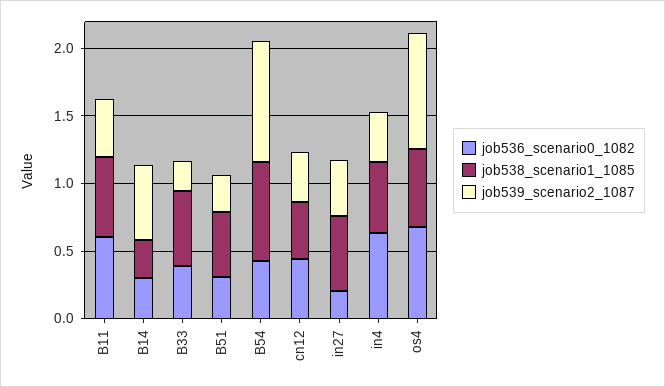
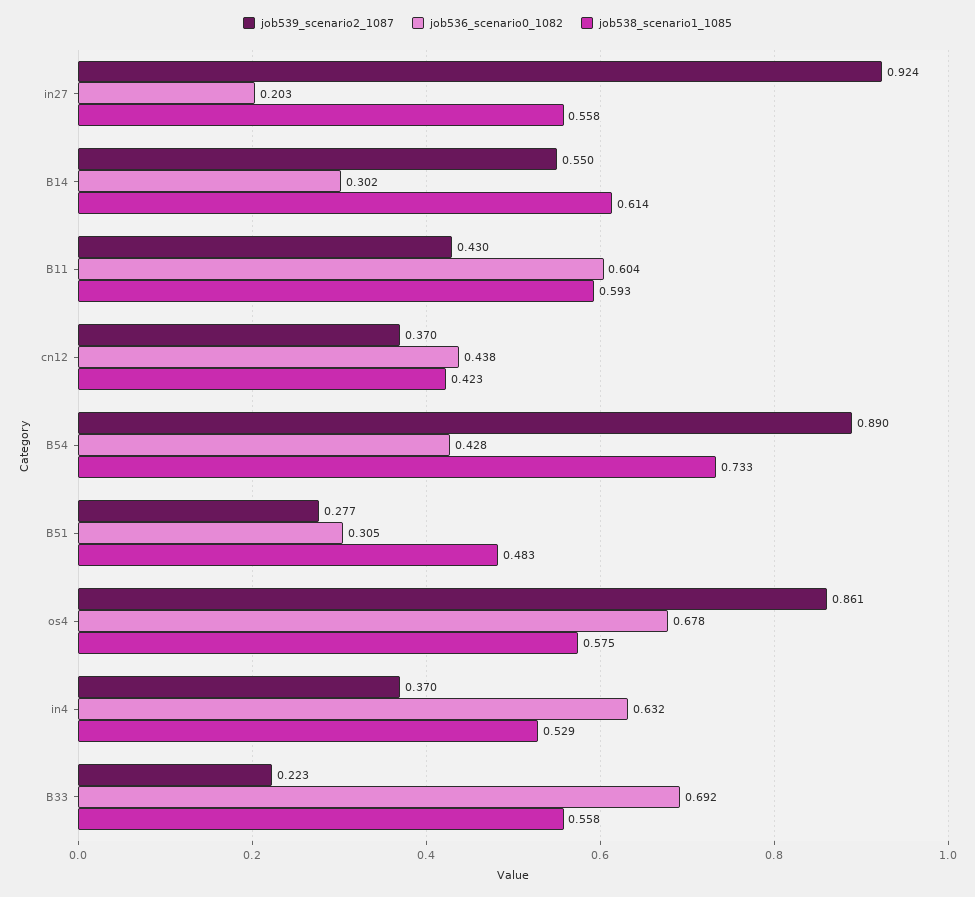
job538_scenario1_1085, B14: 0.3 -> 0.614
job536_scenario0_1082, B33: 0.4 -> 0.692
job539_scenario2_1087, in27: 0.4 -> 0.924

